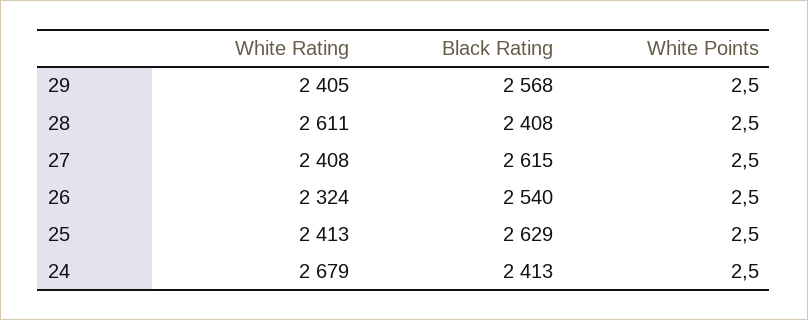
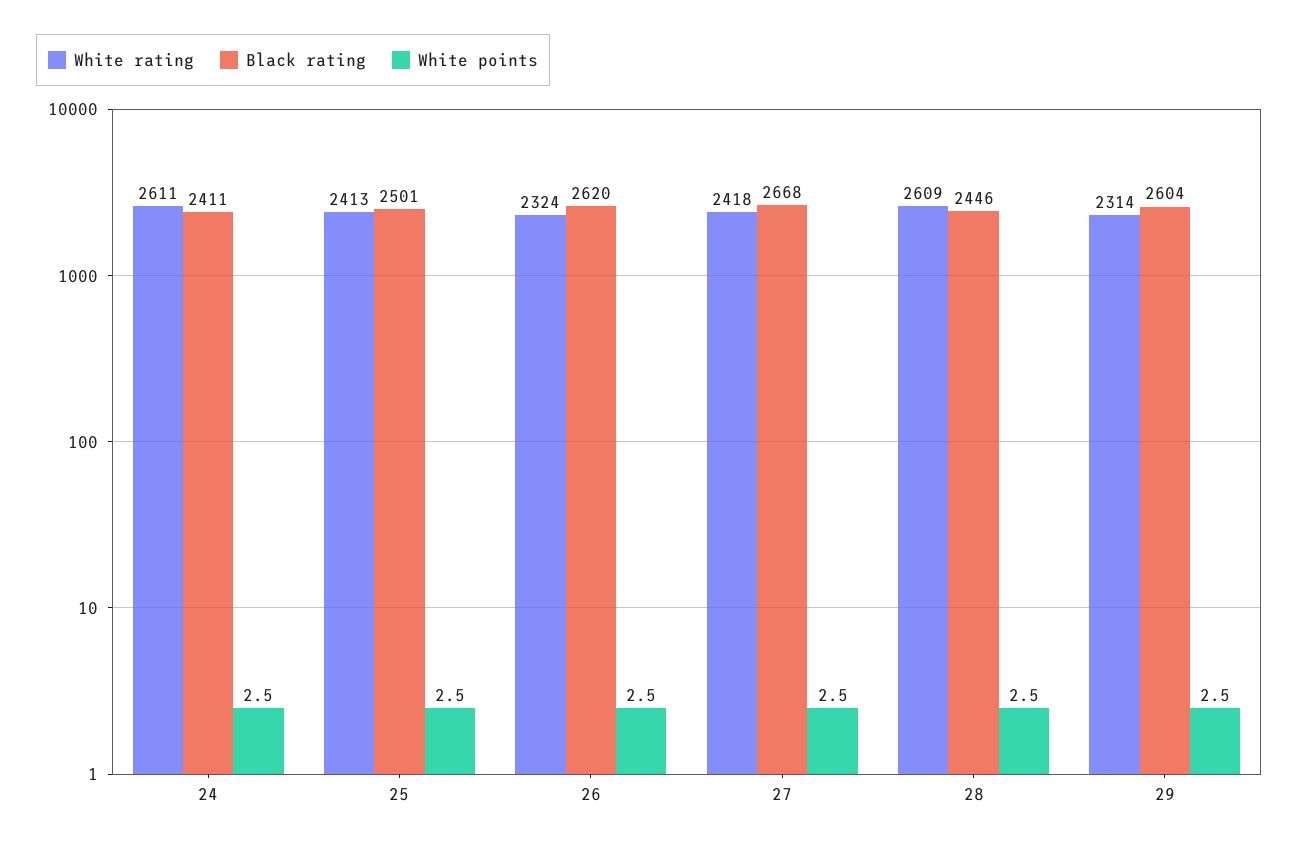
White Rating, 29: 2405 -> 2314
Black Rating, 29: 2568 -> 2604
White Rating, 28: 2611 -> 2609
Black Rating, 28: 2408 -> 2446
White Rating, 27: 2408 -> 2418
Black Rating, 27: 2615 -> 2668
Black Rating, 26: 2540 -> 2620
Black Rating, 25: 2629 -> 2501
White Rating, 24: 2679 -> 2611
Black Rating, 24: 2413 -> 2411

